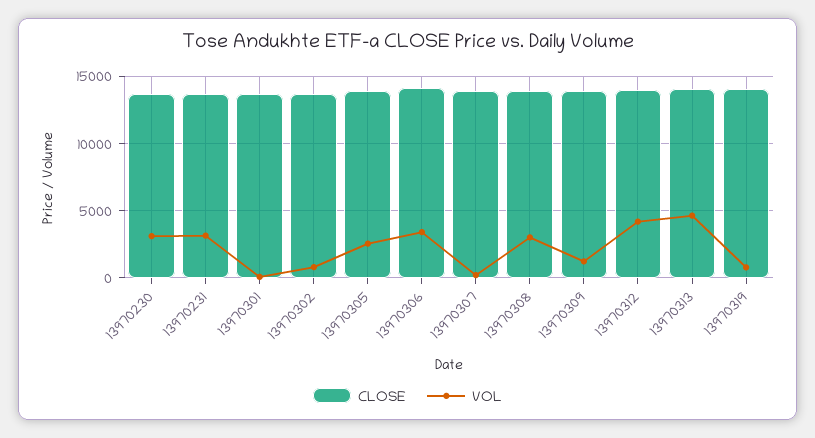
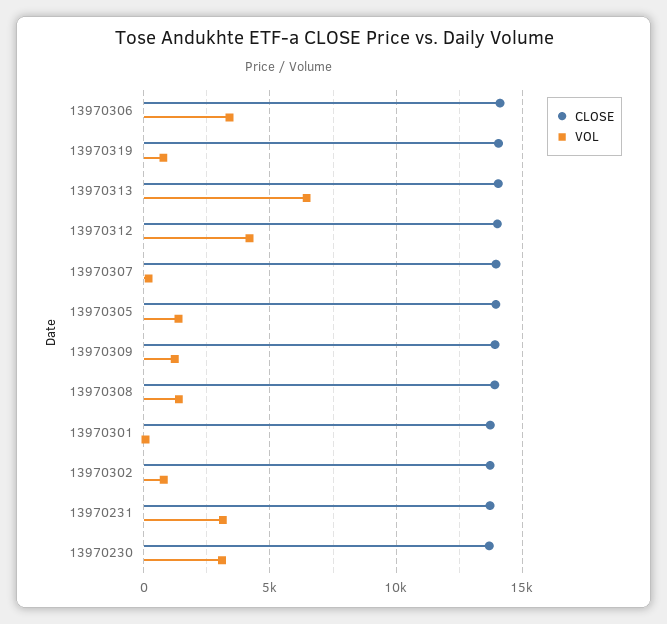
VOL, 13970305: 2500 -> 1500
VOL, 13970308: 3000 -> 1500
VOL, 13970313: 4500 -> 6500

